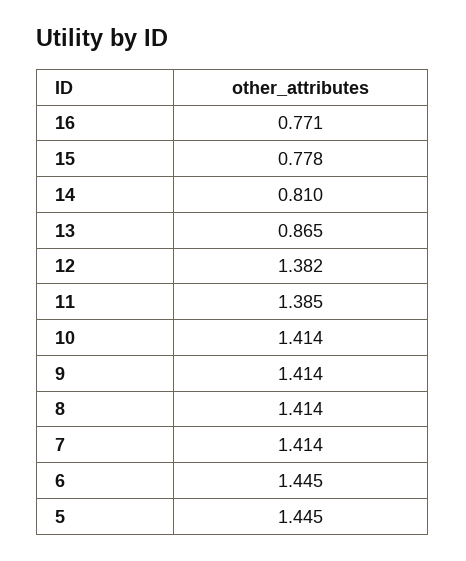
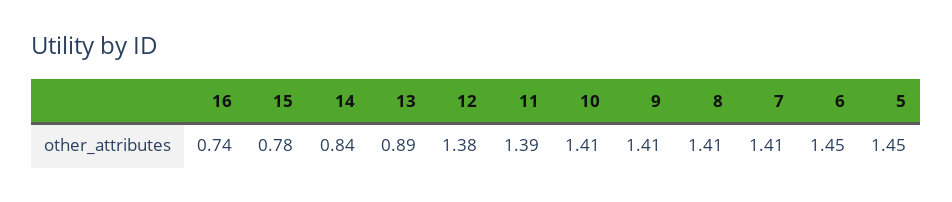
16: 0.771 -> 0.74
14: 0.81 -> 0.84
13: 0.865 -> 0.89

